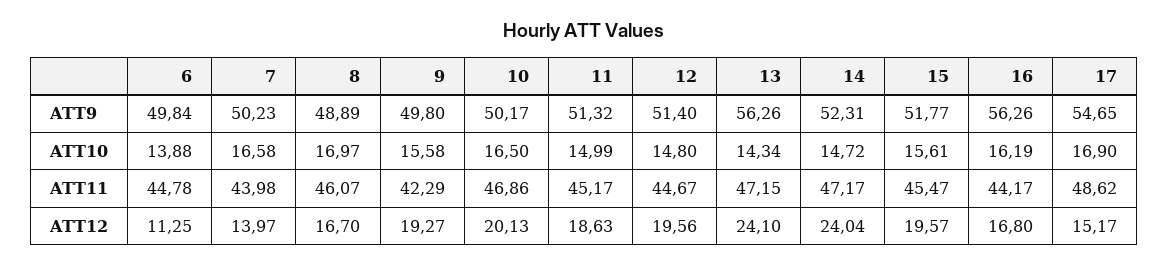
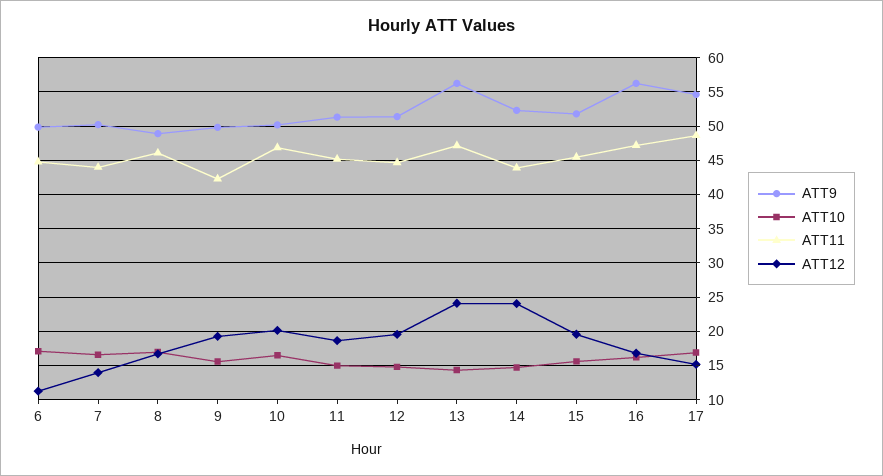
ATT10, 6: 13.88 -> 17
ATT11, 14: 47.17 -> 44
ATT11, 16: 44.17 -> 47

